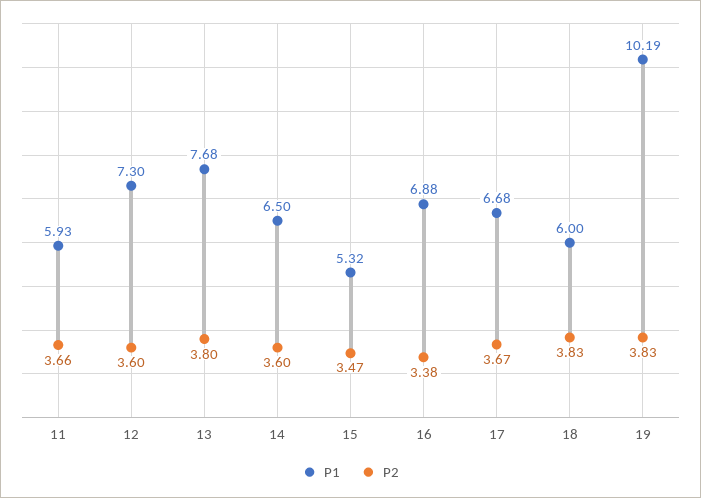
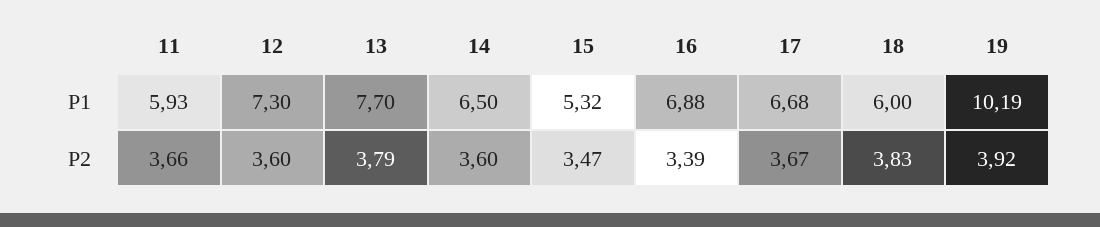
P1, 13: 7.68 -> 7.7
P2, 13: 3.8 -> 3.79
P2, 16: 3.38 -> 3.39
P2, 19: 3.83 -> 3.92

